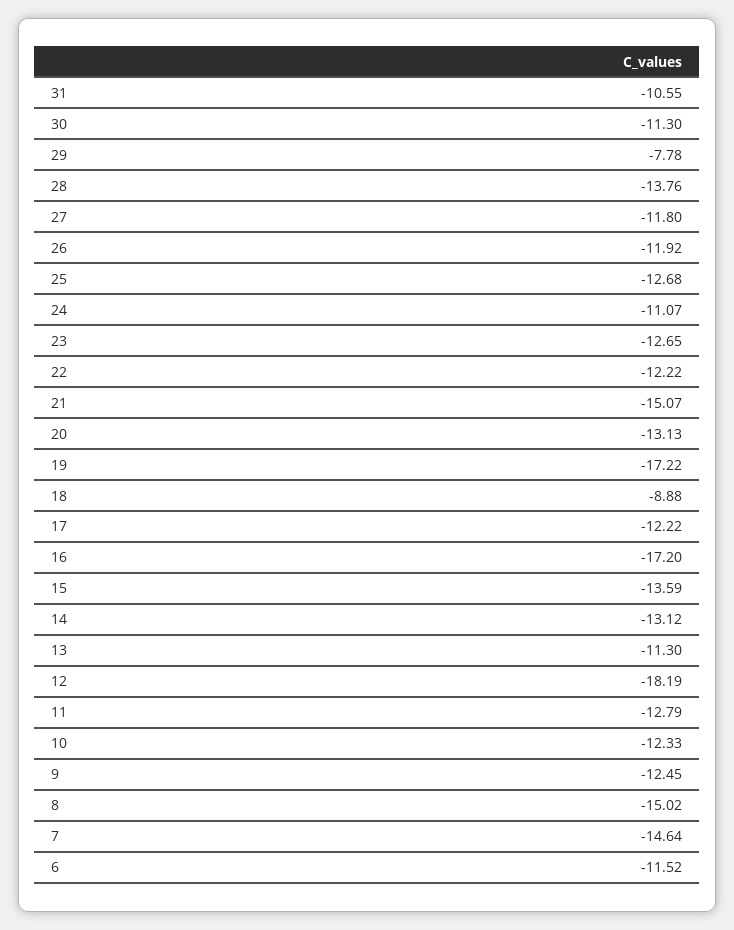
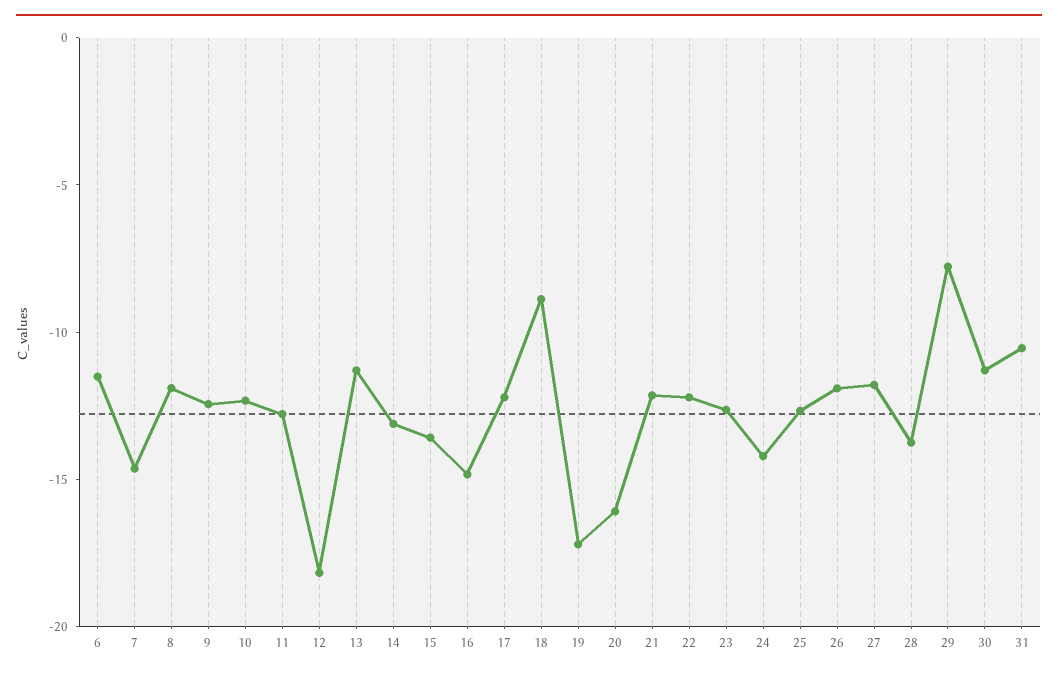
24: -11.07 -> -14
21: -15.07 -> -12
20: -13.13 -> -16
16: -17.2 -> -15
8: -15.02 -> -12

